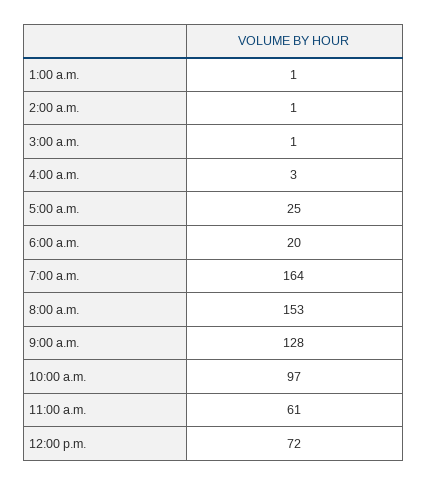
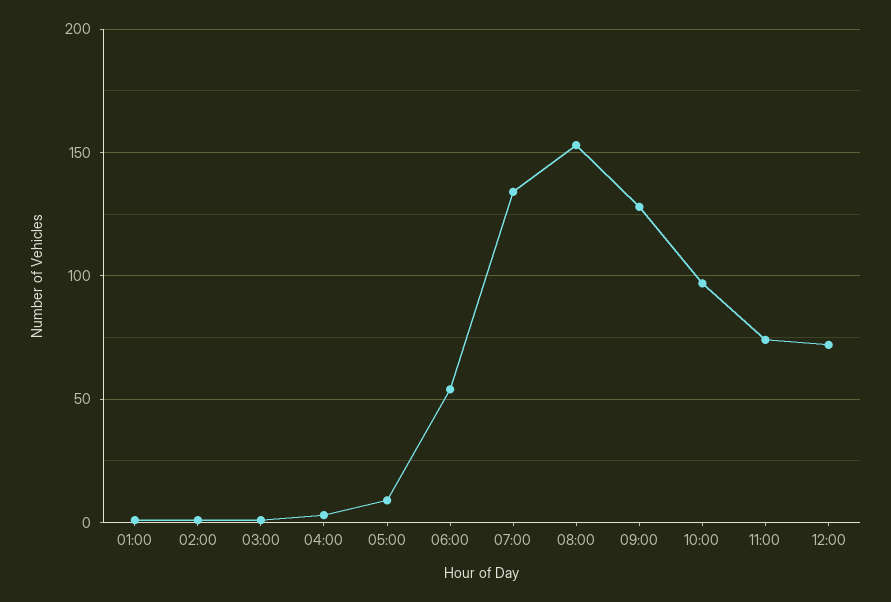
5:00 a.m.: 25 -> 10
6:00 a.m.: 20 -> 55
7:00 a.m.: 164 -> 135
11:00 a.m.: 61 -> 75

